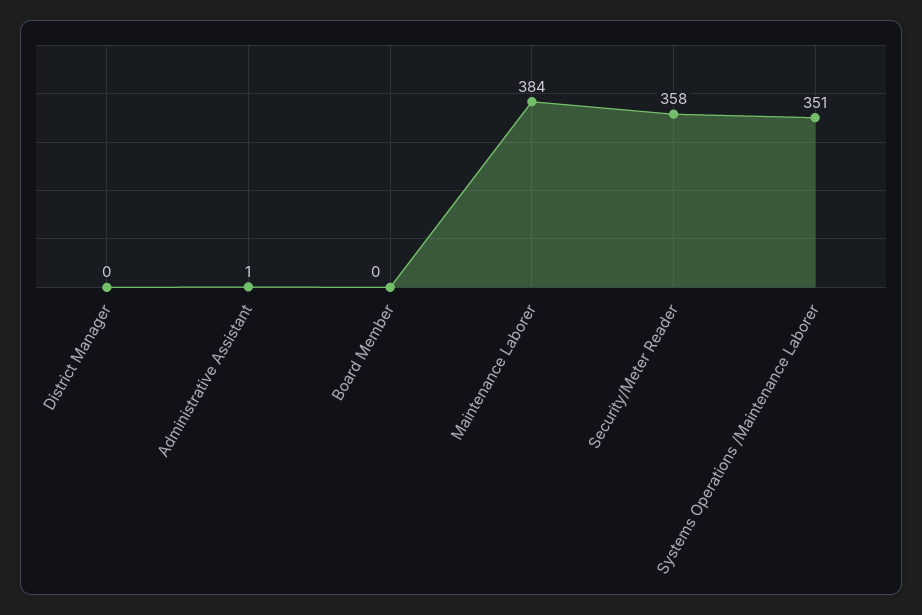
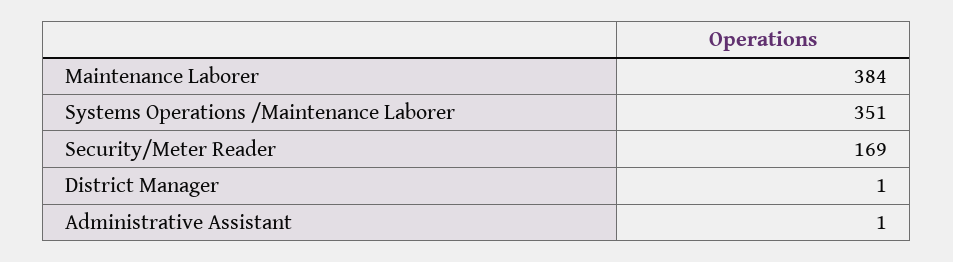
District Manager: 0 -> 1
Board Member: 0 -> none
Security/Meter Reader: 358 -> 169

